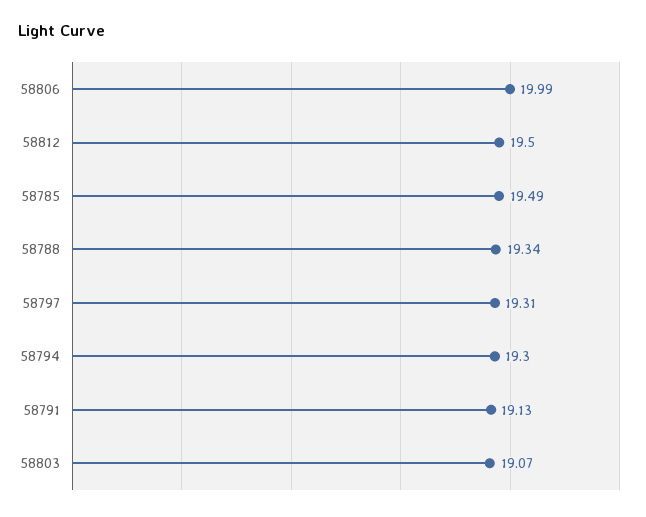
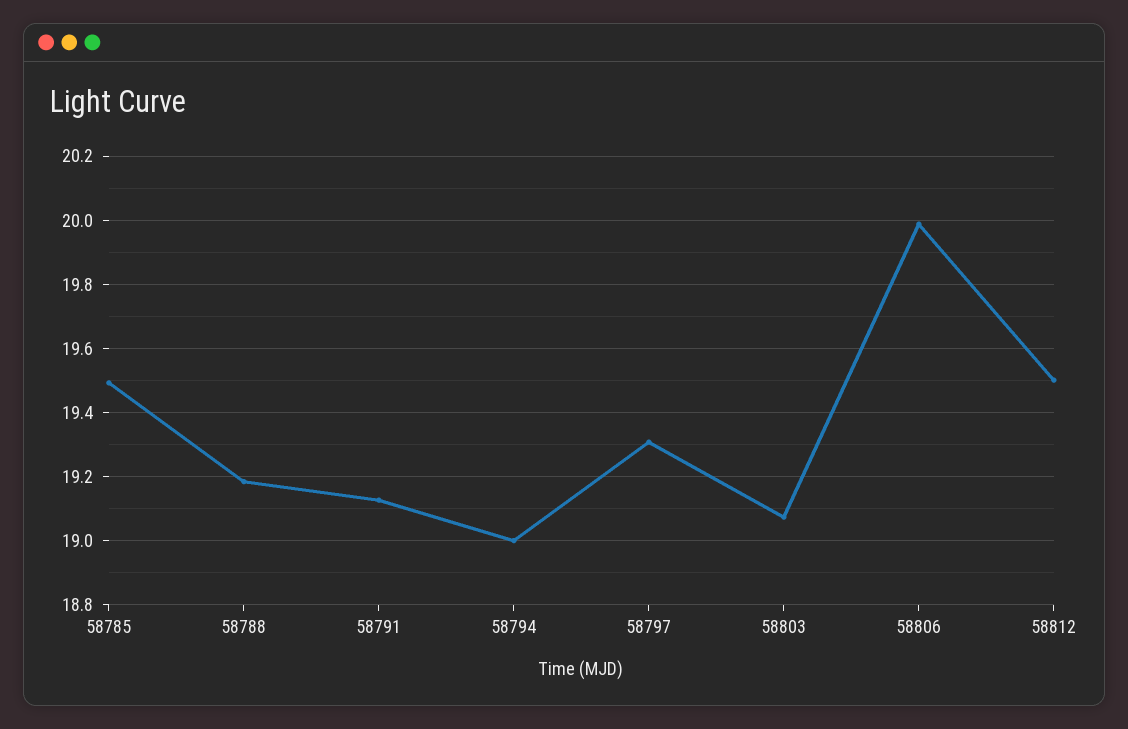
58788: 19.34 -> 19.18
58794: 19.3 -> 19

